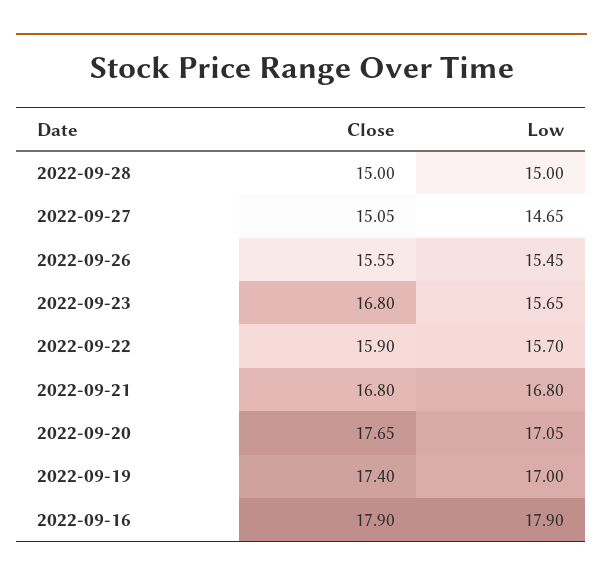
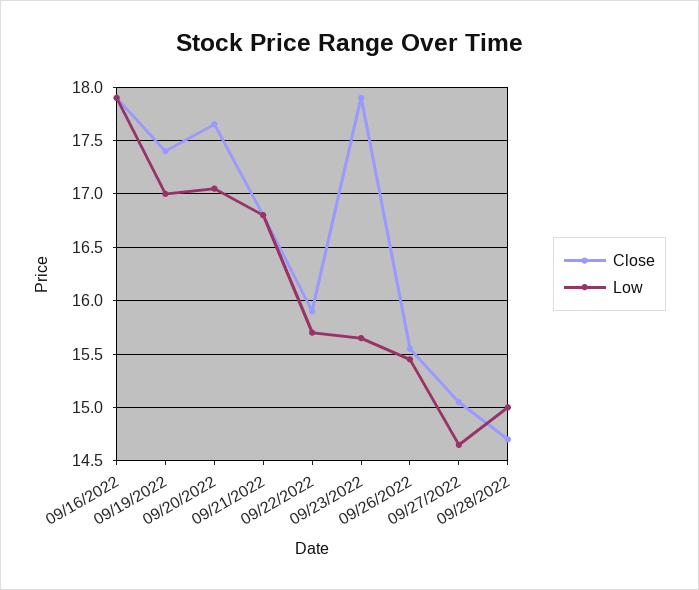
Close, 2022-09-28: 15 -> 14.7
Close, 2022-09-23: 16.8 -> 17.9

